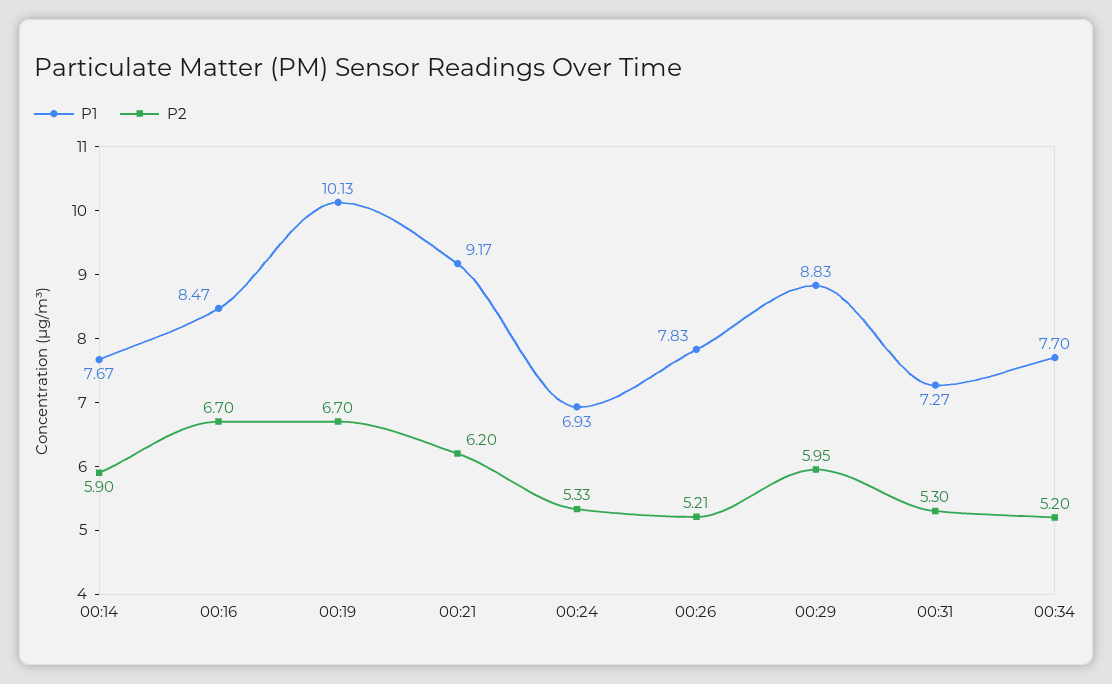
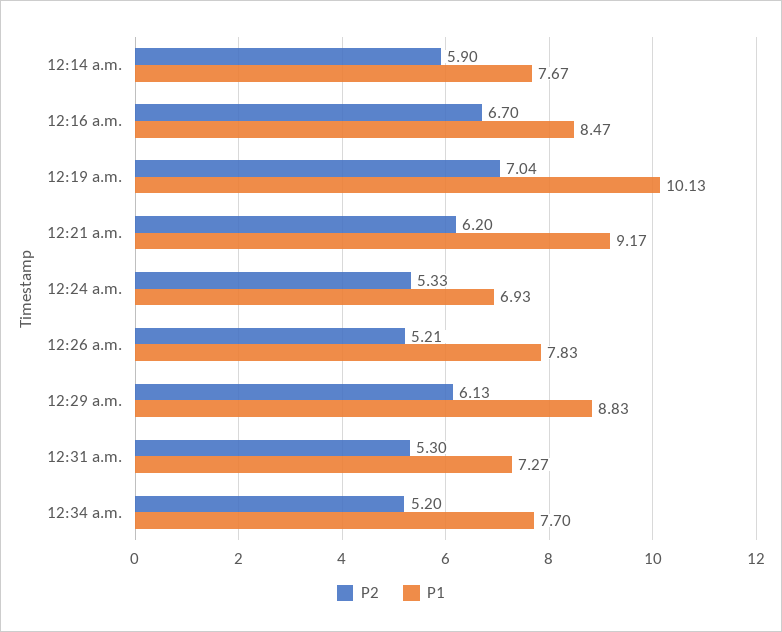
P2, 00:19: 6.7 -> 7.04
P2, 00:29: 5.95 -> 6.13

